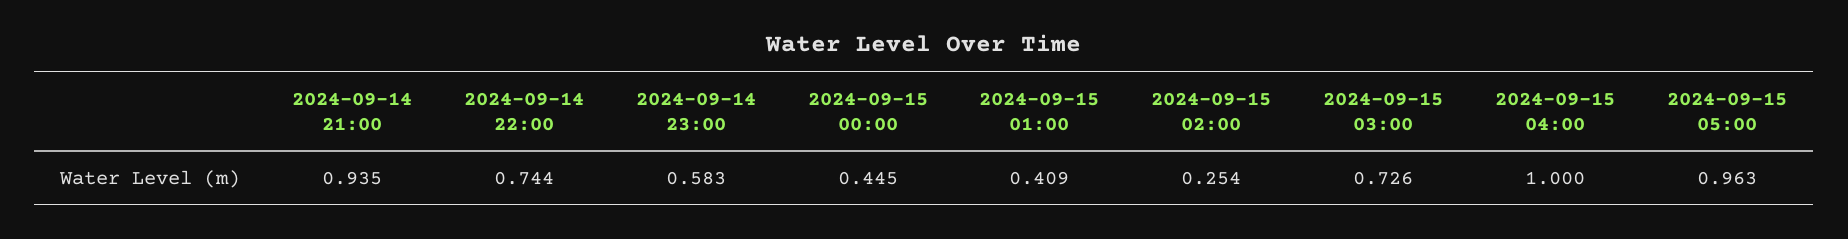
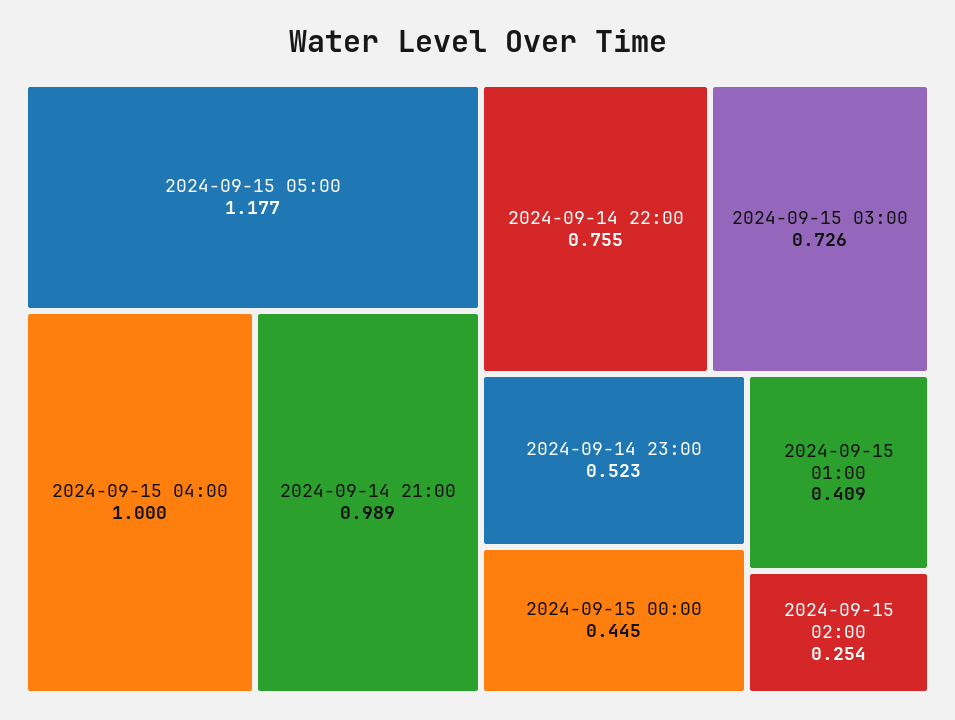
2024-09-14 21:00: 0.935 -> 0.989
2024-09-14 22:00: 0.744 -> 0.755
2024-09-14 23:00: 0.583 -> 0.523
2024-09-15 05:00: 0.963 -> 1.177

